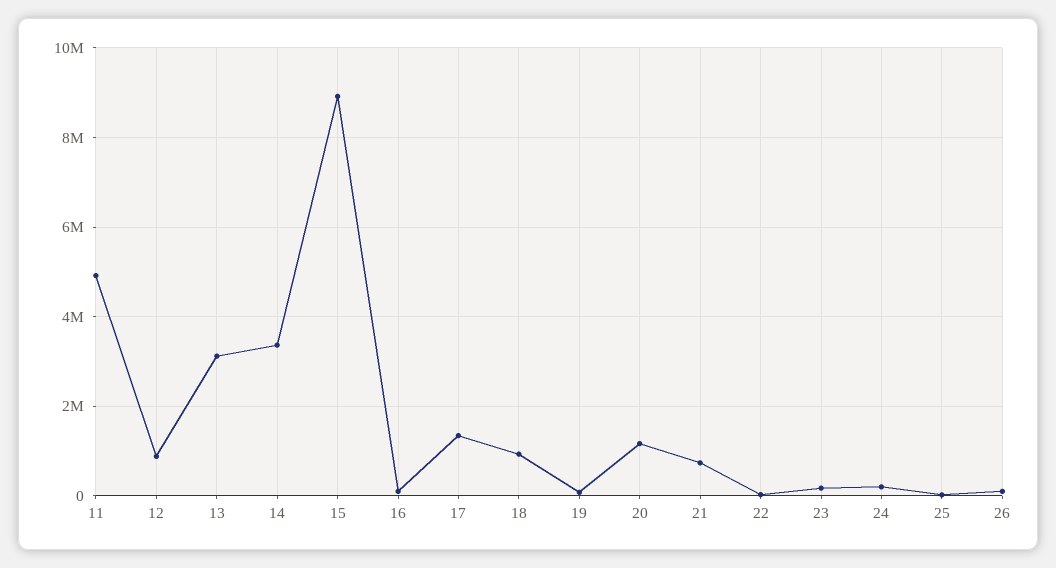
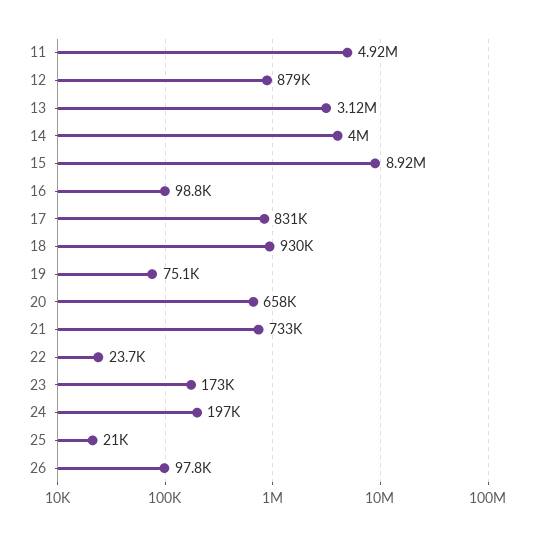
14: 3400000 -> 4000000
17: 1400000 -> 831000
20: 1200000 -> 658000

